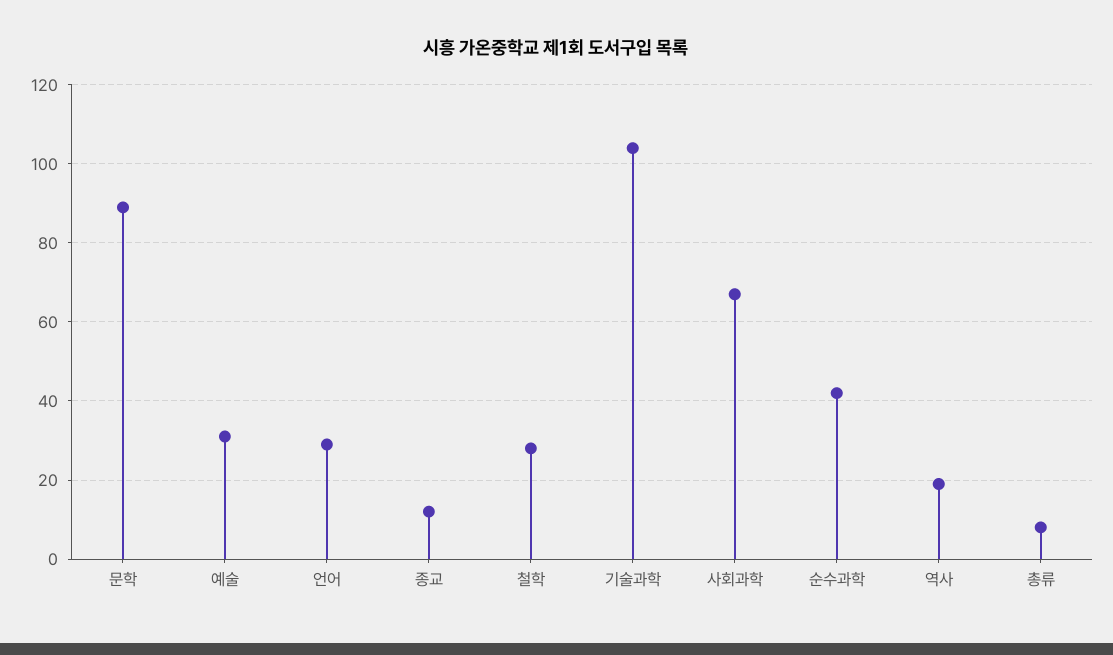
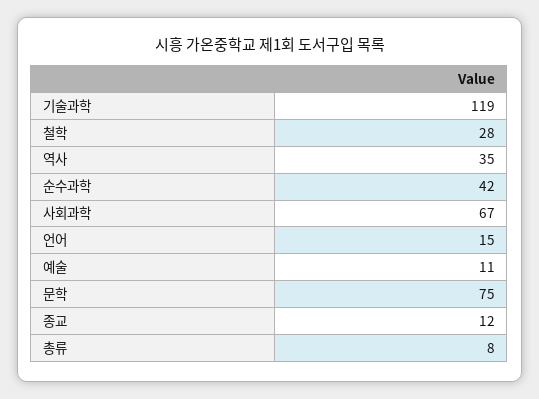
문학: 90 -> 75
예술: 30 -> 11
언어: 30 -> 15
기술과학: 105 -> 119
역사: 20 -> 35

